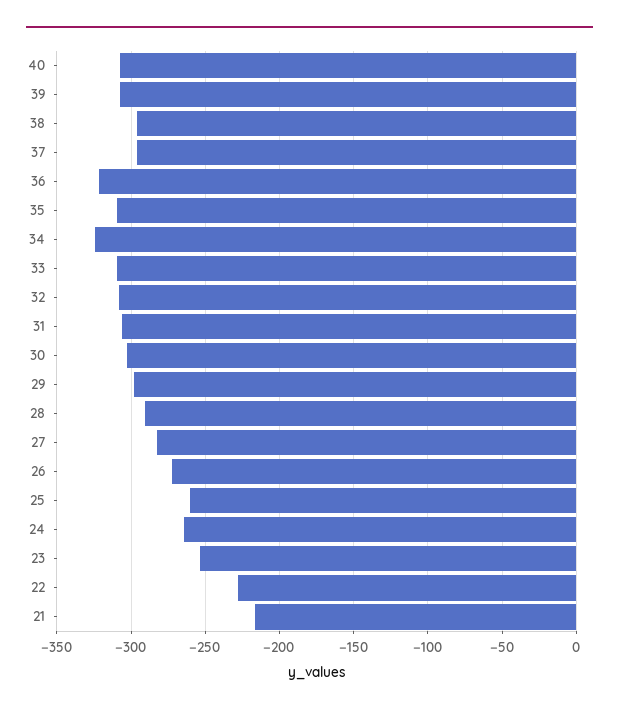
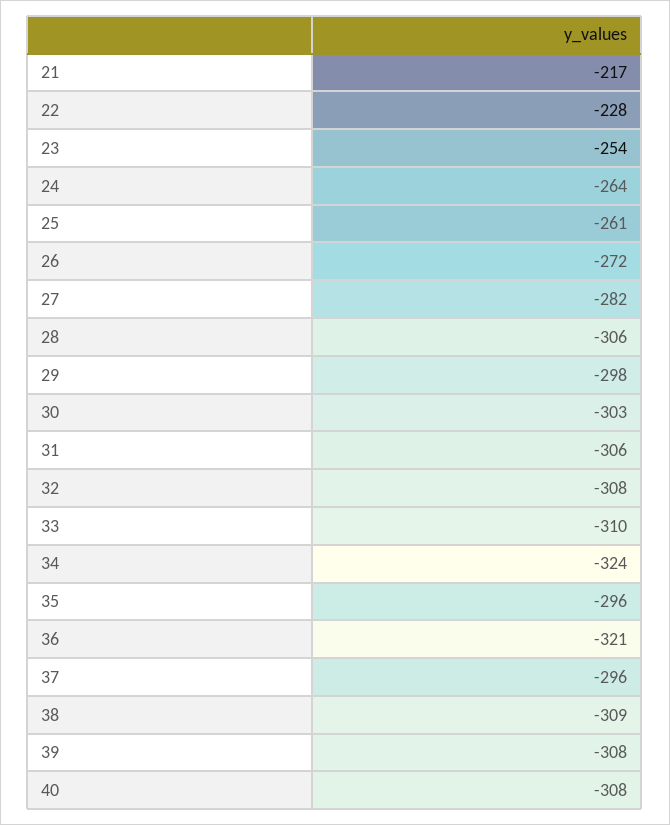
38: -295 -> -309
35: -310 -> -296
28: -290 -> -306

